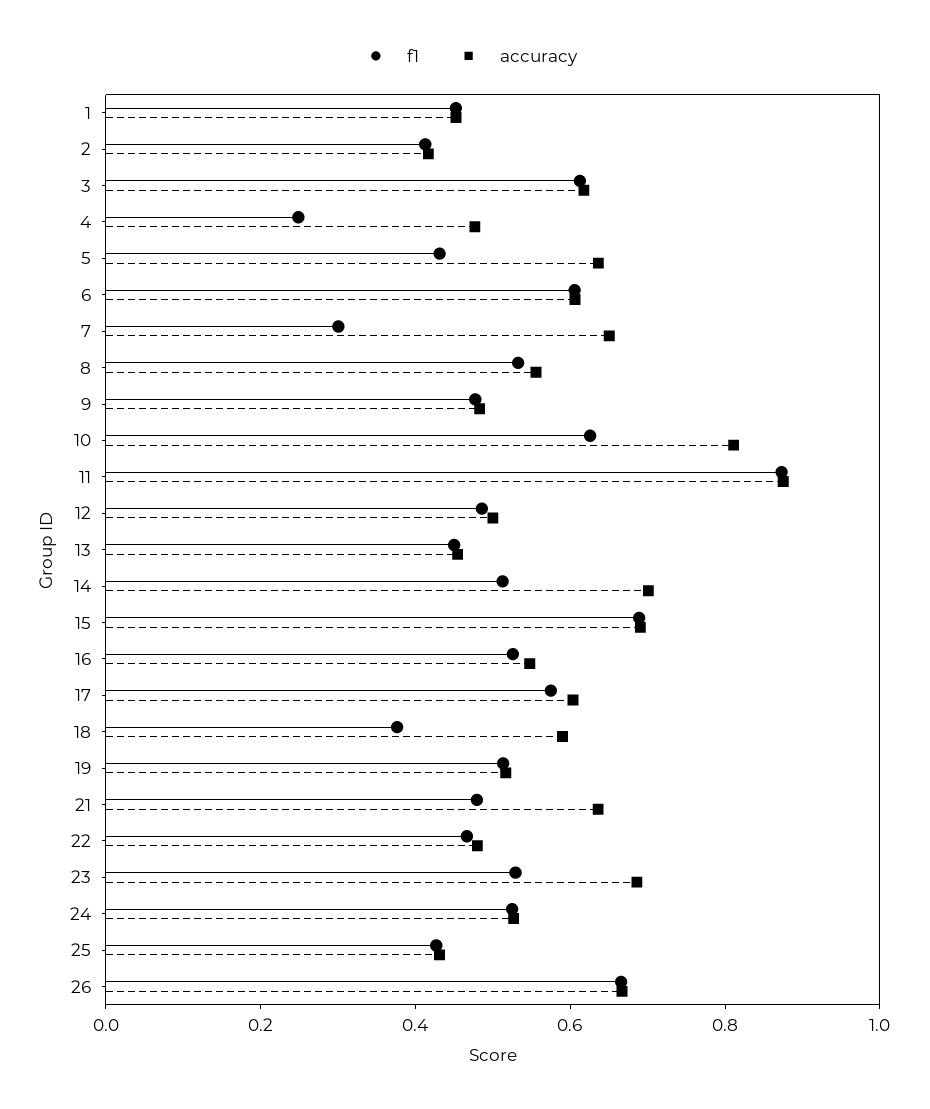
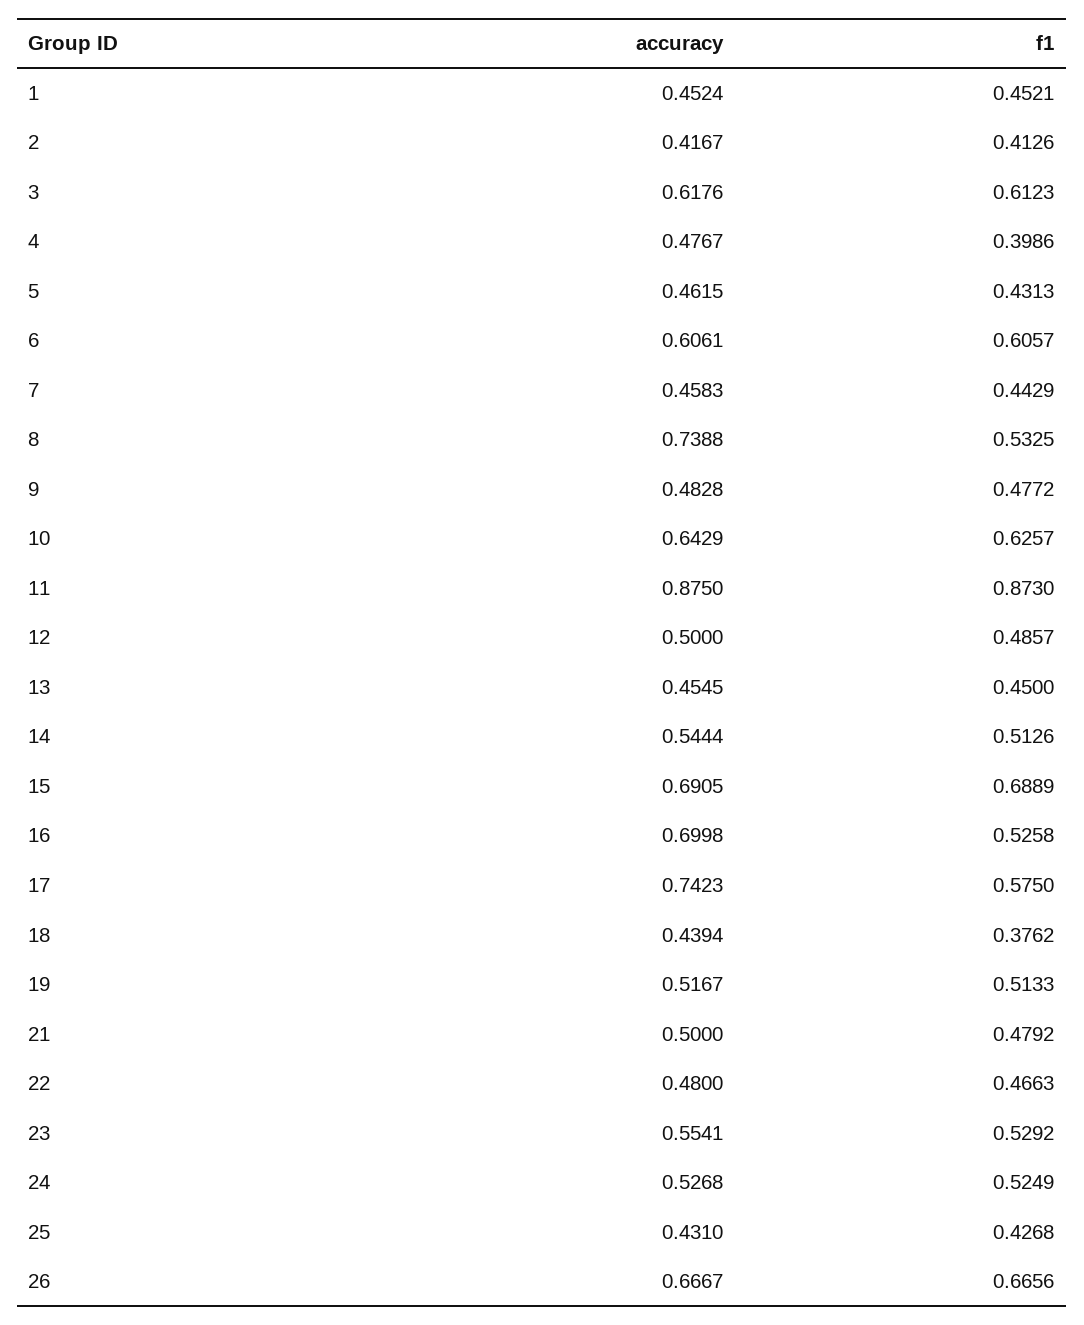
f1, 4: 0.25 -> 0.3986
accuracy, 5: 0.65 -> 0.4615
f1, 7: 0.3 -> 0.4429
accuracy, 7: 0.65 -> 0.4583
accuracy, 8: 0.55 -> 0.7388
accuracy, 10: 0.8 -> 0.6429
accuracy, 14: 0.7 -> 0.5444
accuracy, 16: 0.55 -> 0.6998
accuracy, 17: 0.6 -> 0.7423
accuracy, 18: 0.6 -> 0.4394
accuracy, 21: 0.65 -> 0.5
accuracy, 23: 0.7 -> 0.5541

